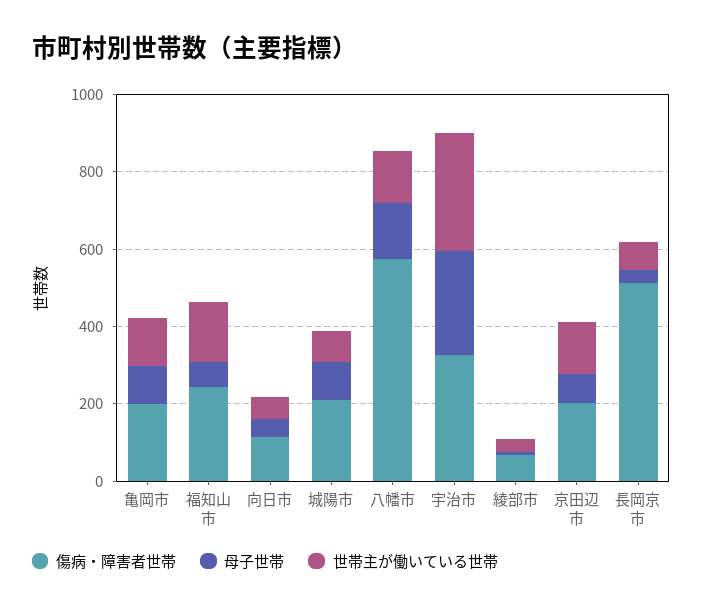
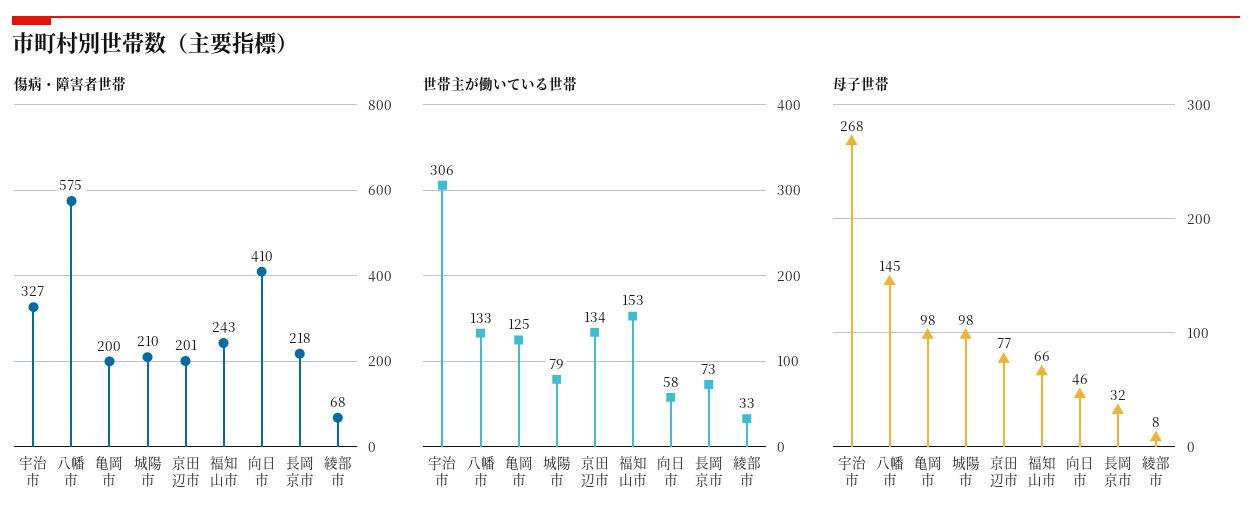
傷病・障害者世帯, 向日市: 100 -> 410
傷病・障害者世帯, 長岡京市: 500 -> 218

